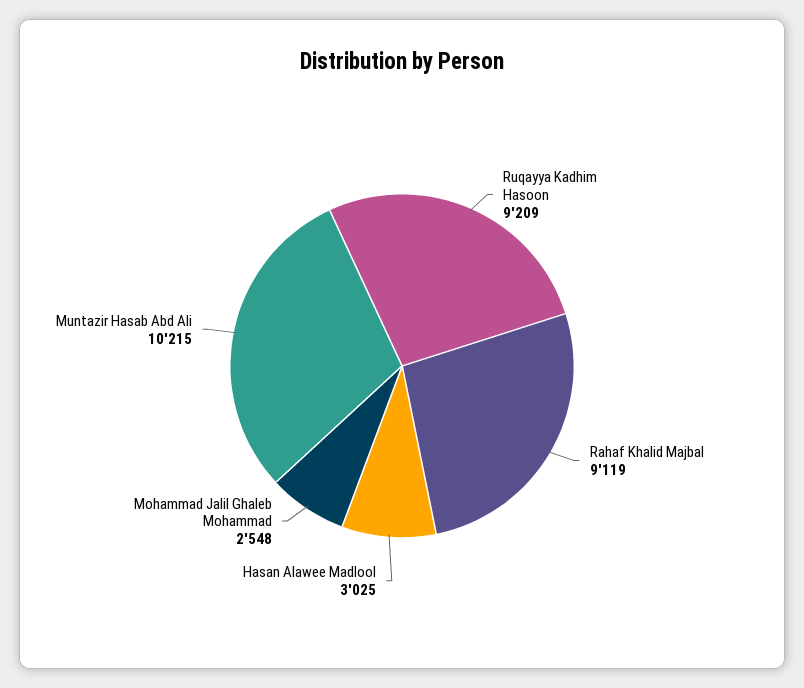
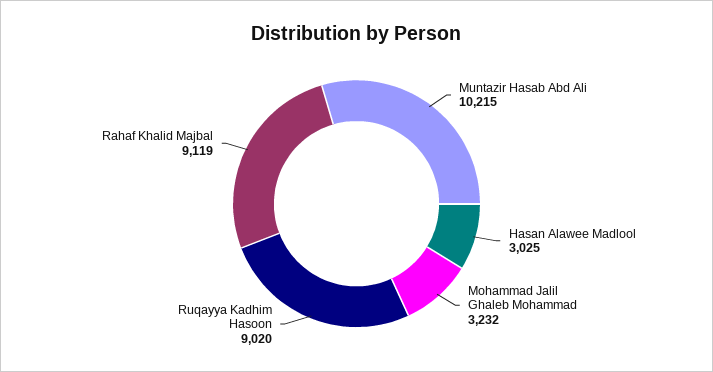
Ruqayya Kadhim Hasoon: 9209 -> 9020
Mohammad Jalil Ghaleb Mohammad: 2548 -> 3232

